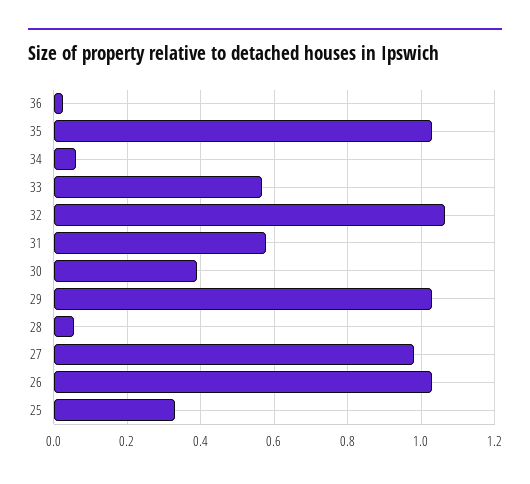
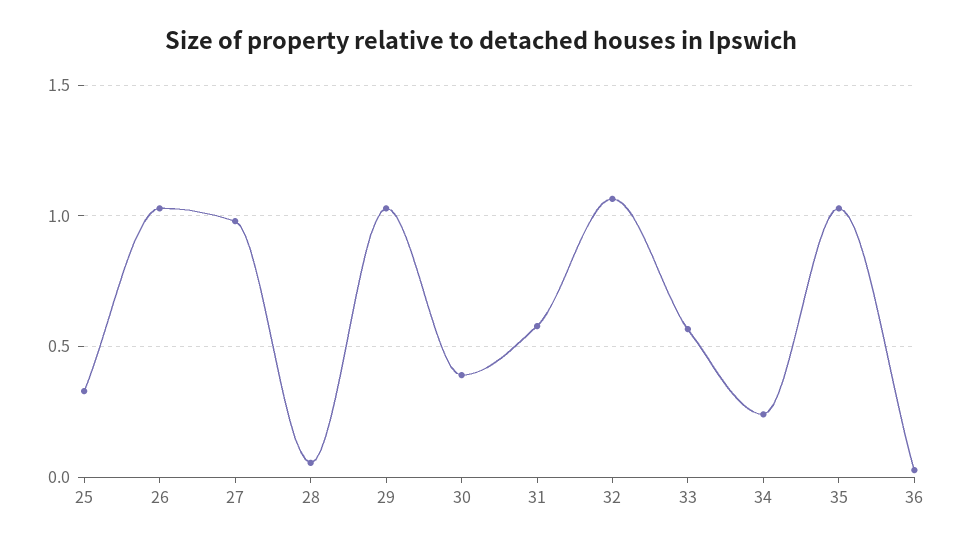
34: 0.06 -> 0.25

